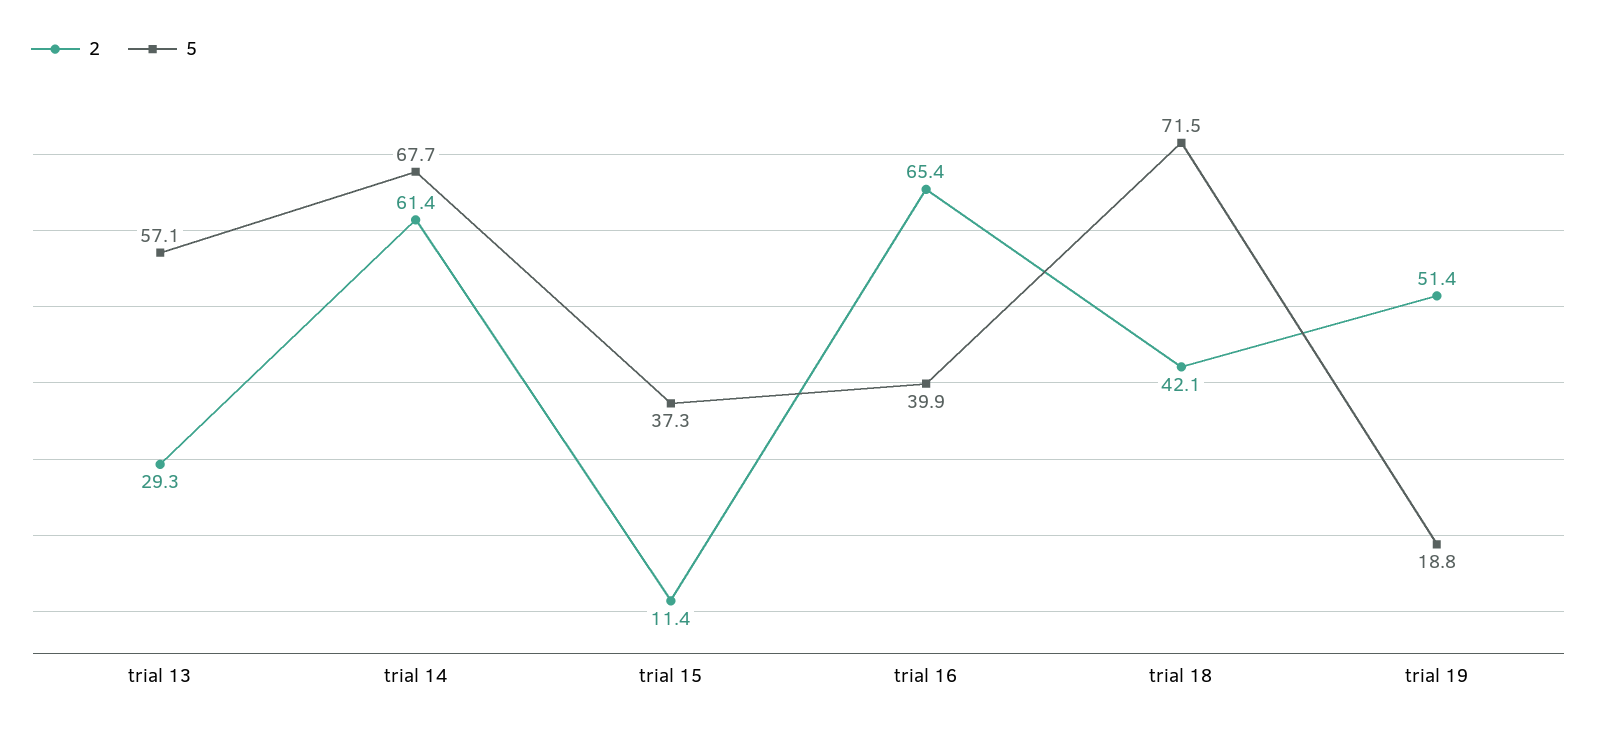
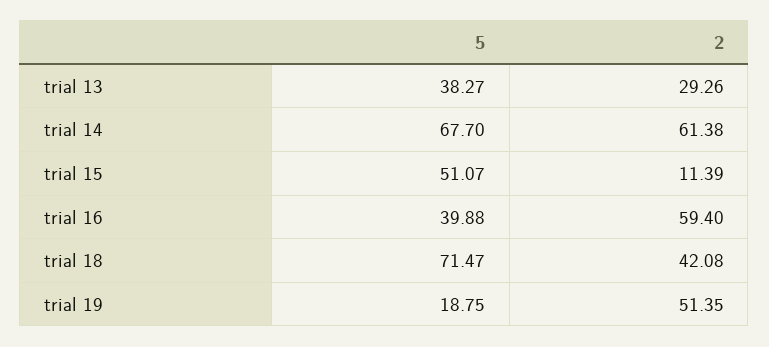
5, trial 13: 57.1 -> 38.27
5, trial 15: 37.3 -> 51.07
2, trial 16: 65.4 -> 59.4

